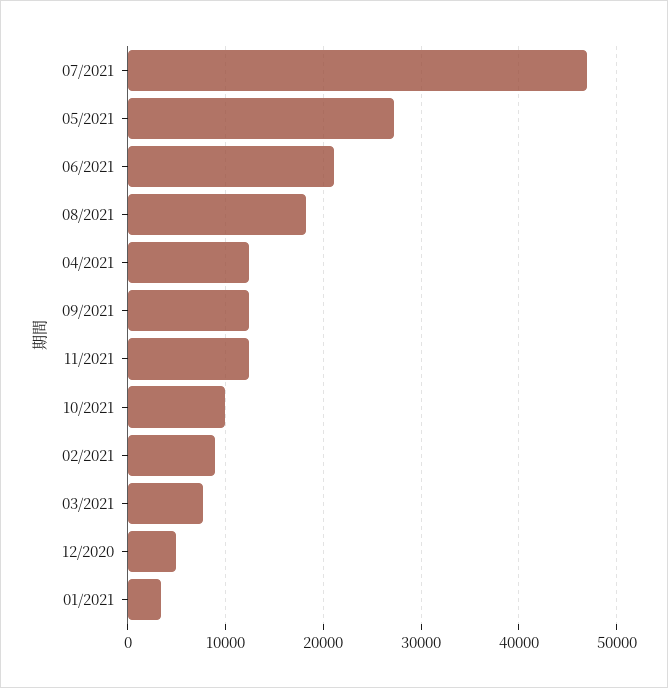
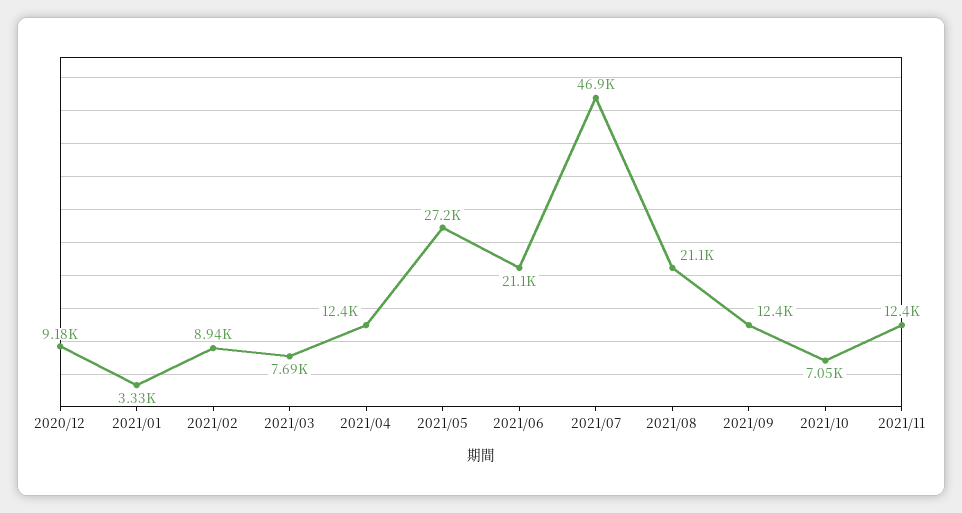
08/2021: 18000 -> 21100
10/2021: 10000 -> 7050
12/2020: 5000 -> 9180

